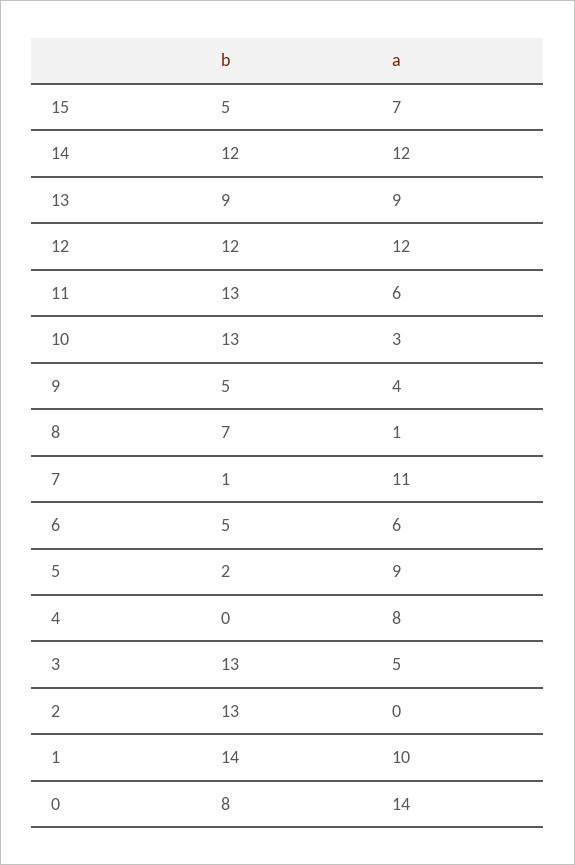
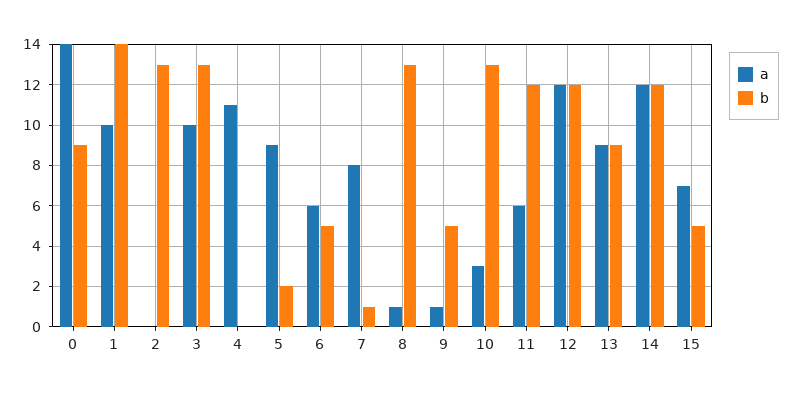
b, 11: 13 -> 12
a, 9: 4 -> 1
b, 8: 7 -> 13
a, 7: 11 -> 8
a, 4: 8 -> 11
a, 3: 5 -> 10
b, 0: 8 -> 9

